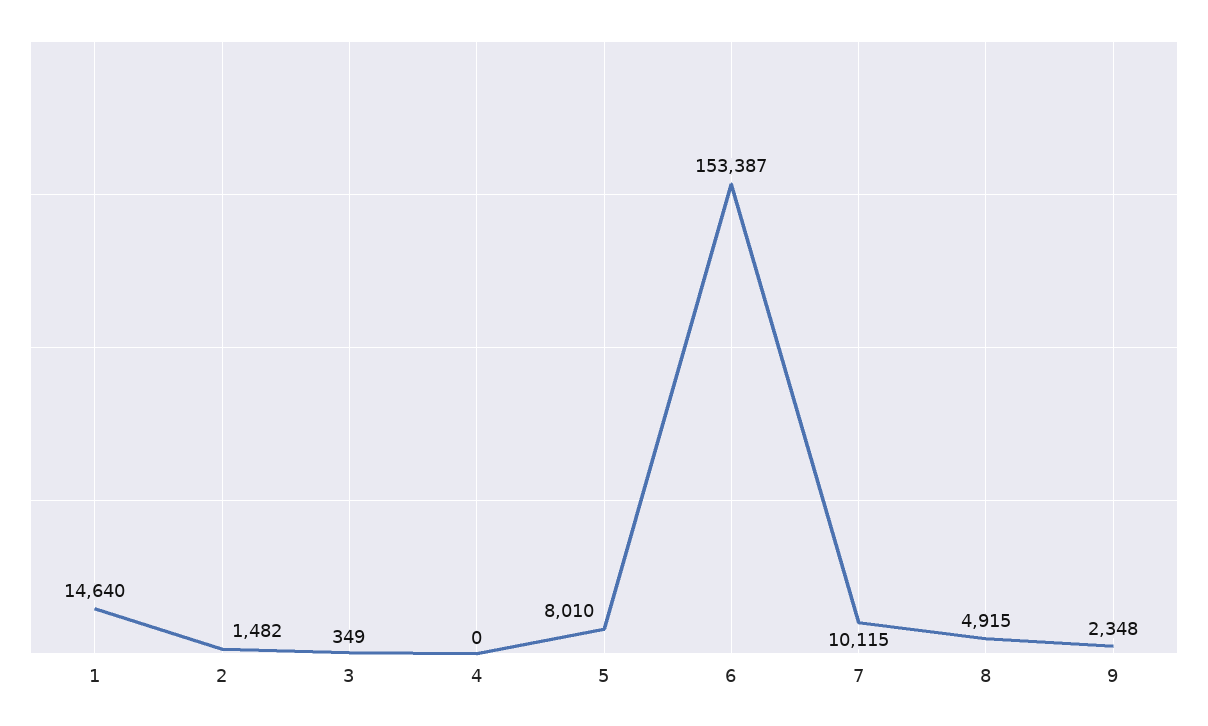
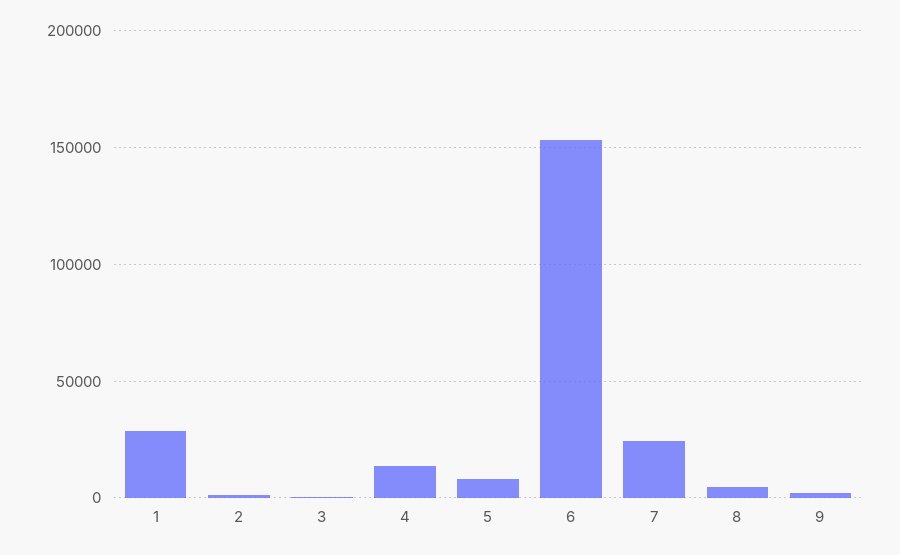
1: 14640 -> 30000
4: 0 -> 15000
7: 10115 -> 25000

